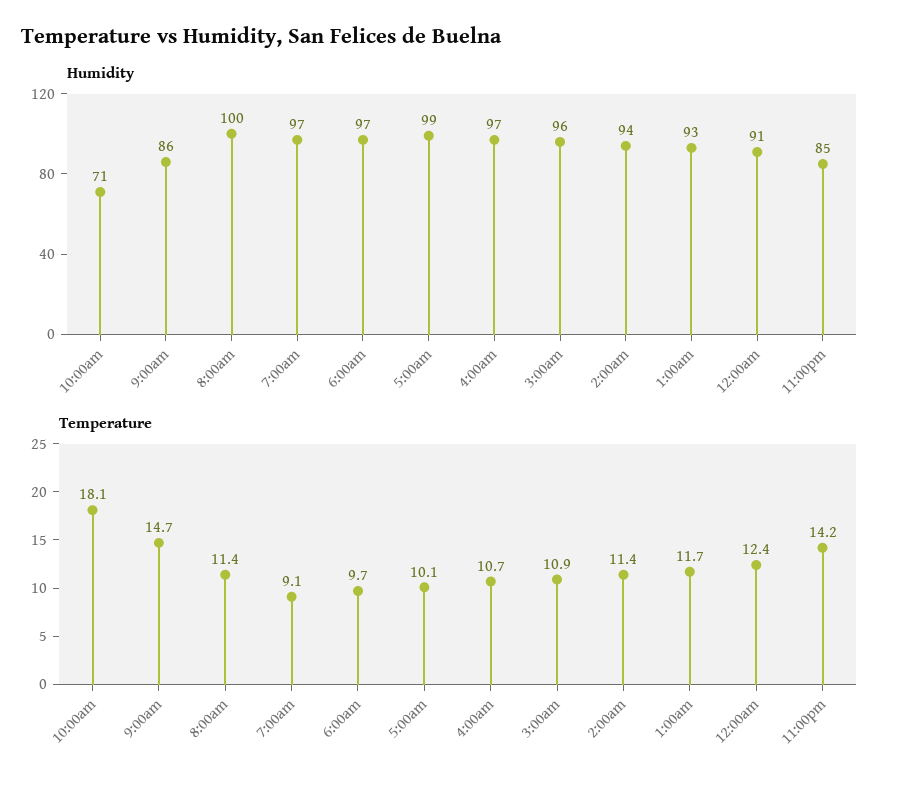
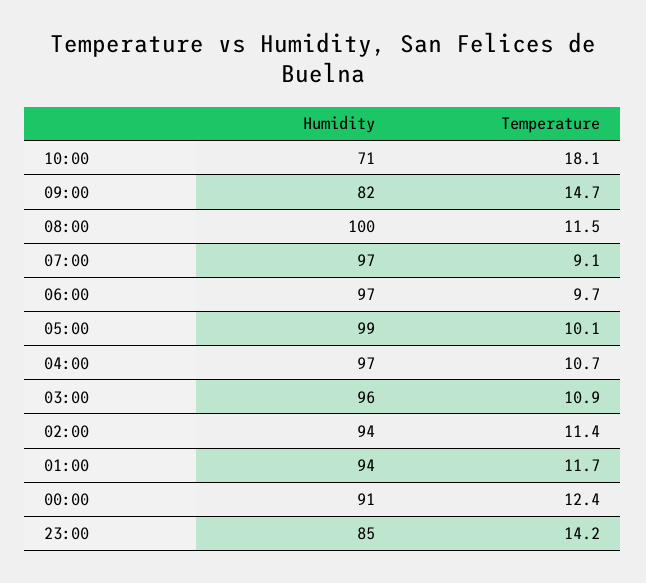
Humidity, 9:00am: 86 -> 82
Humidity, 1:00am: 93 -> 94
Temperature, 8:00am: 11.4 -> 11.5

